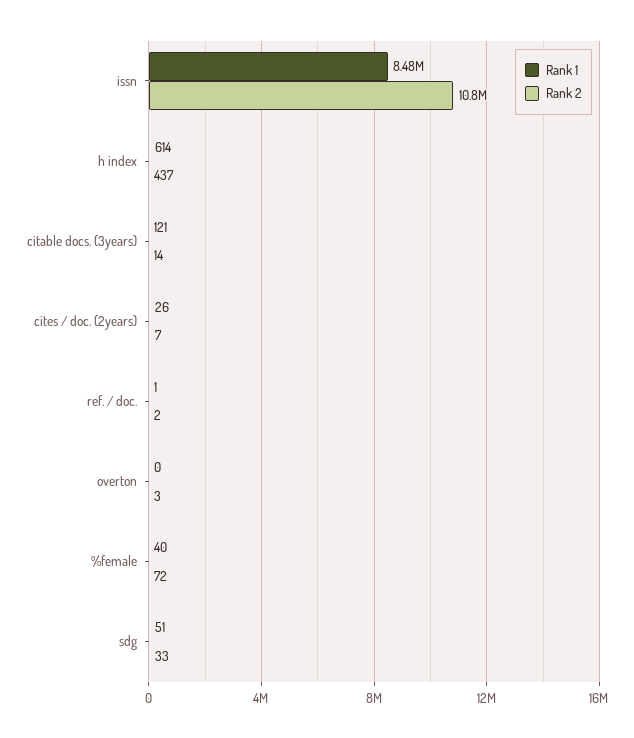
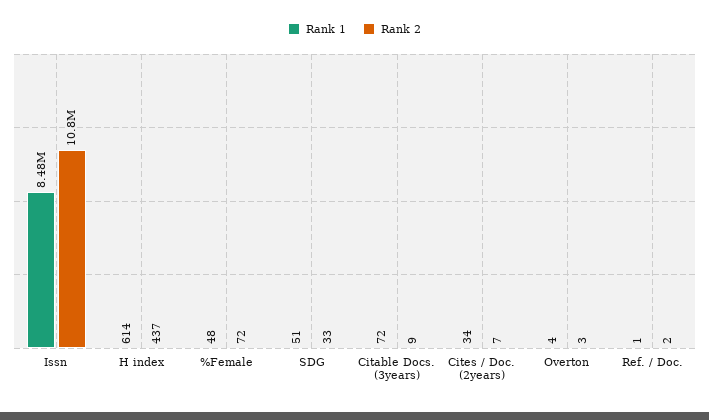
Rank 1, citable docs. (3years): 121 -> 72
Rank 2, citable docs. (3years): 14 -> 9
Rank 1, cites / doc. (2years): 26 -> 34
Rank 1, overton: 0 -> 4
Rank 1, %female: 40 -> 48

